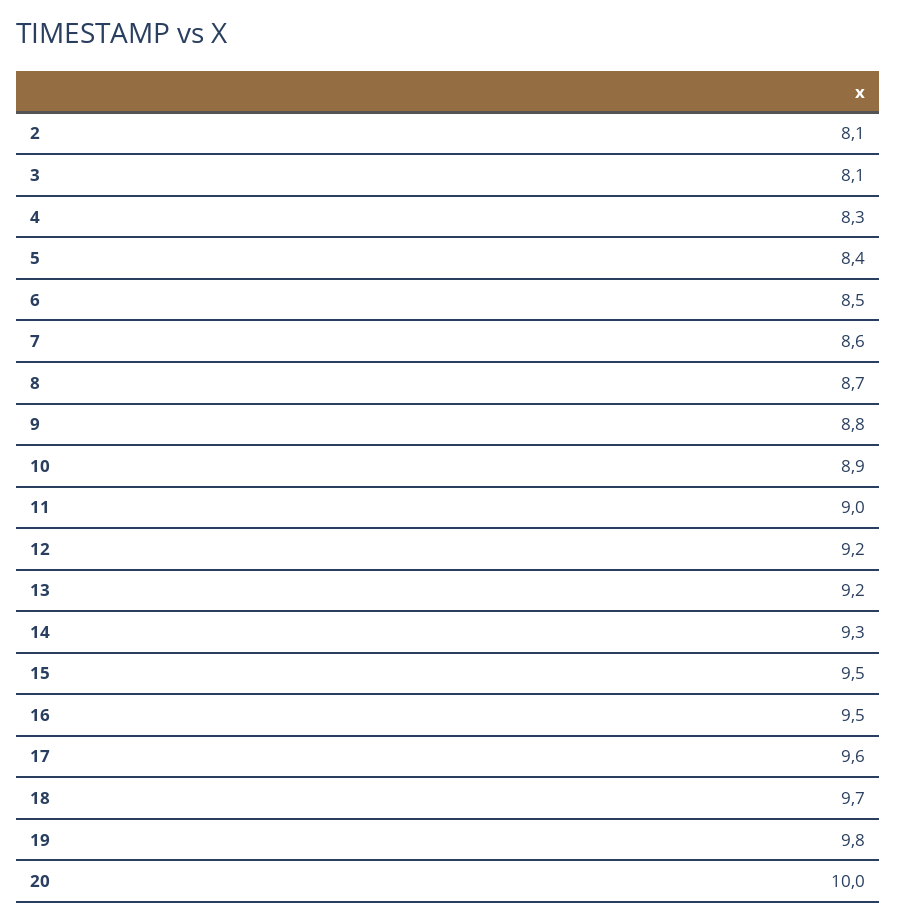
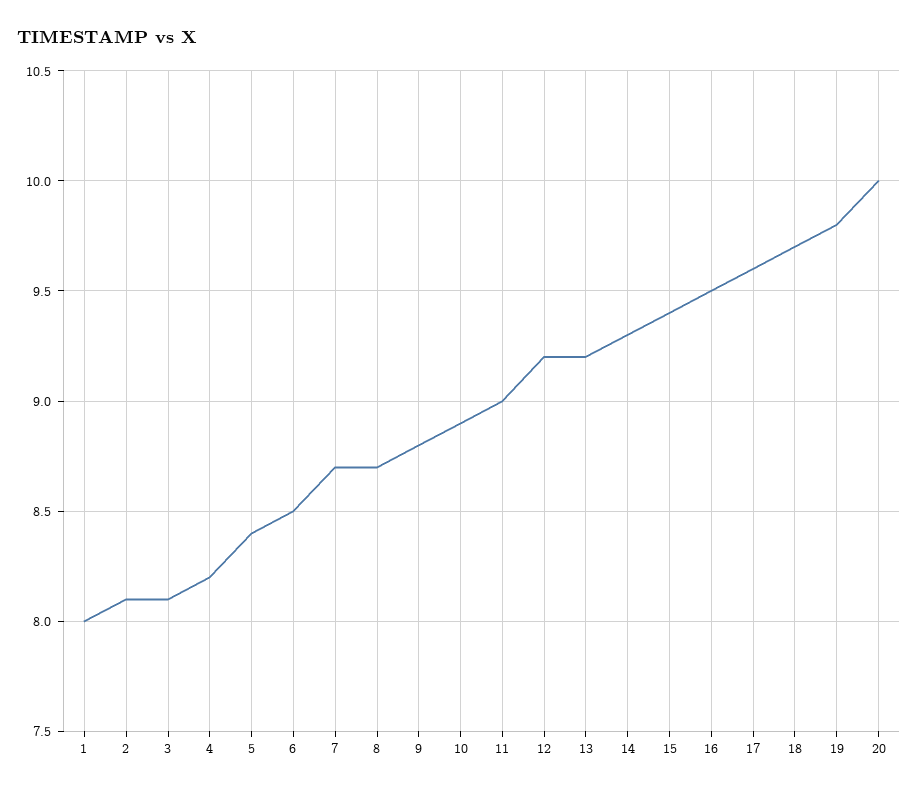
4: 8.3 -> 8.2
7: 8.6 -> 8.7
15: 9.5 -> 9.4
1: none -> 8

